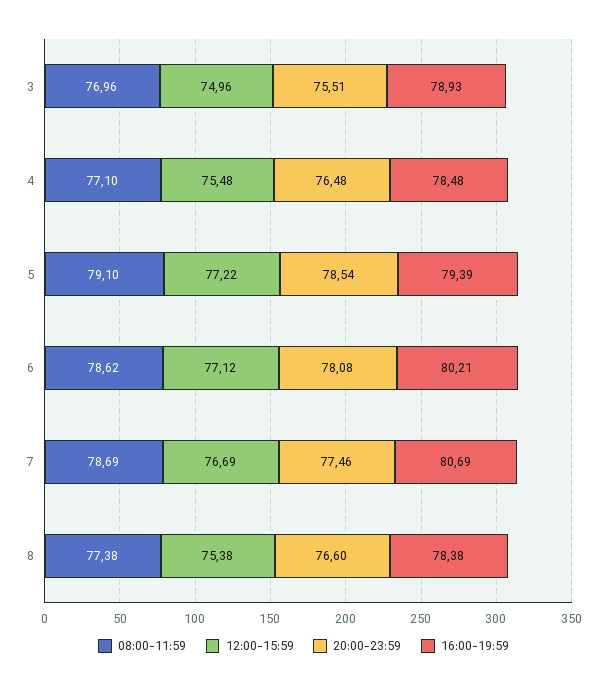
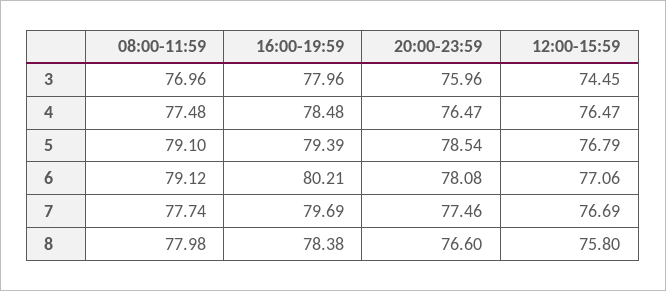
12:00-15:59, 3: 74.96 -> 74.45
20:00-23:59, 3: 75.51 -> 75.96
16:00-19:59, 3: 78.93 -> 77.96
08:00-11:59, 4: 77.1 -> 77.48
12:00-15:59, 4: 75.48 -> 76.47
20:00-23:59, 4: 76.48 -> 76.47
12:00-15:59, 5: 77.22 -> 76.79
08:00-11:59, 6: 78.62 -> 79.12
12:00-15:59, 6: 77.12 -> 77.06
08:00-11:59, 7: 78.69 -> 77.74
16:00-19:59, 7: 80.69 -> 79.69
08:00-11:59, 8: 77.38 -> 77.98
12:00-15:59, 8: 75.38 -> 75.8

